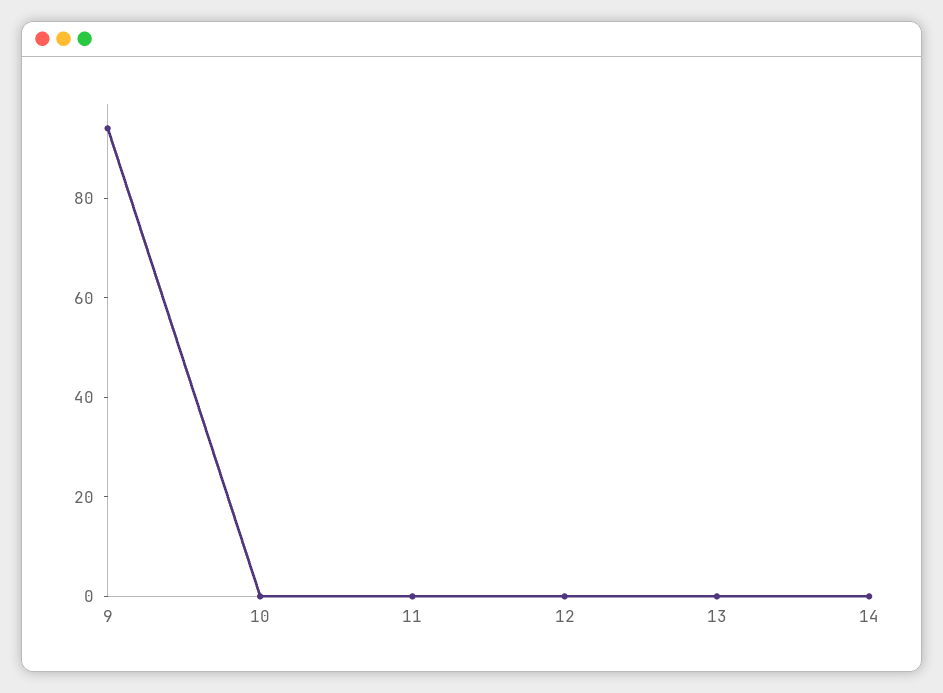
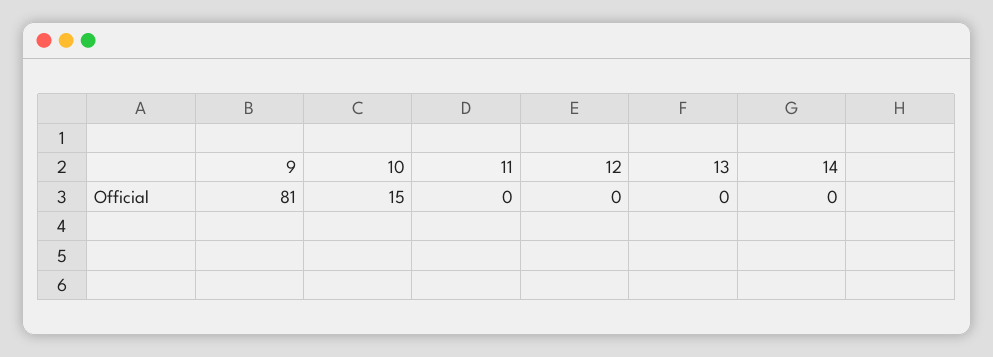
9: 95 -> 81
10: 0 -> 15

